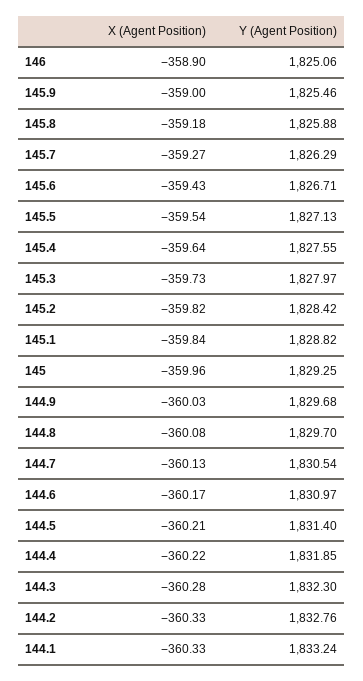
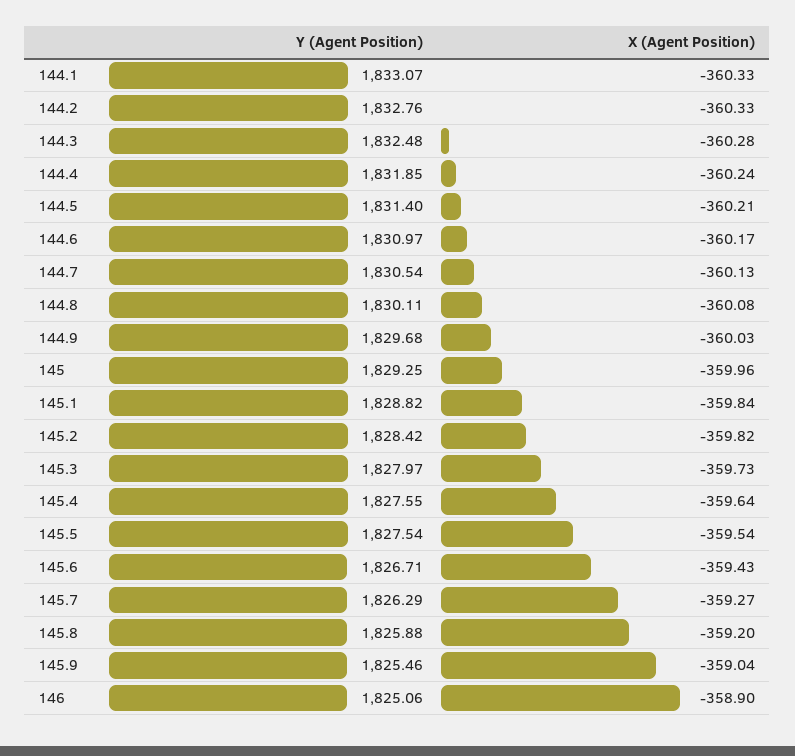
X (Agent Position), 145.9: -359 -> -359.04
X (Agent Position), 145.8: -359.18 -> -359.2
Y (Agent Position), 145.5: 1827.13 -> 1827.54
Y (Agent Position), 144.8: 1829.7 -> 1830.11
X (Agent Position), 144.4: -360.22 -> -360.24
Y (Agent Position), 144.3: 1832.3 -> 1832.48
Y (Agent Position), 144.1: 1833.24 -> 1833.07

